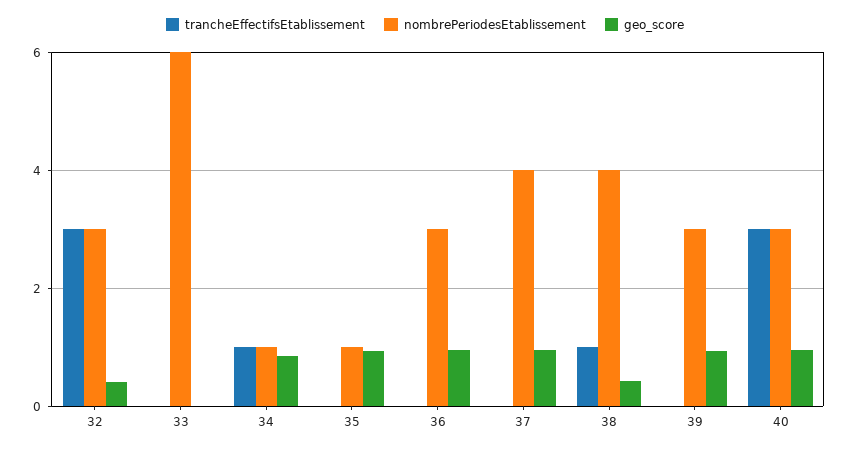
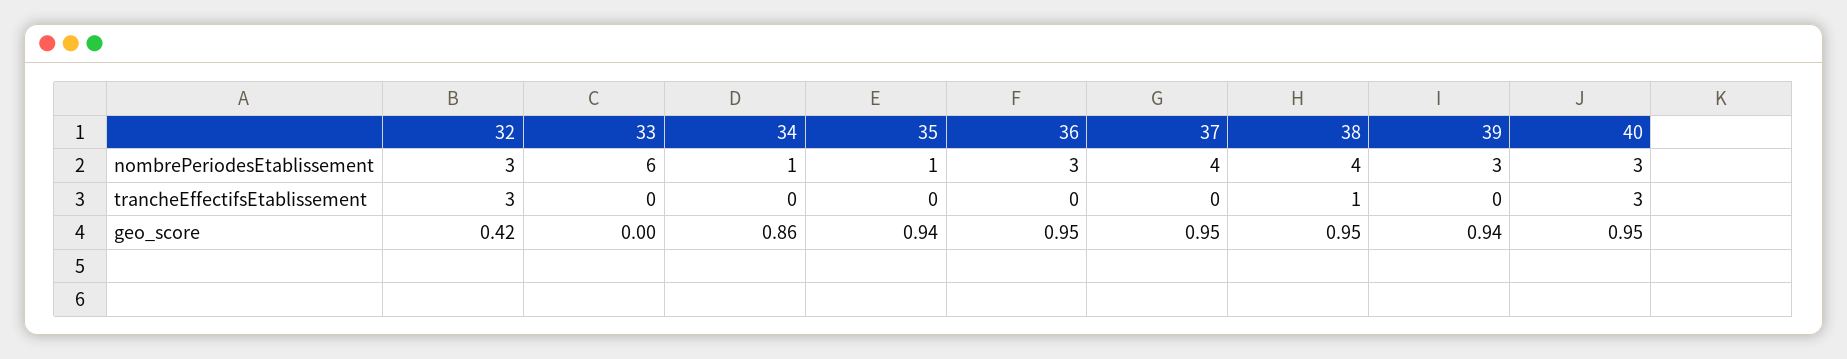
trancheEffectifsEtablissement, 34: 1 -> 0
geo_score, 38: 0.4 -> 0.95

